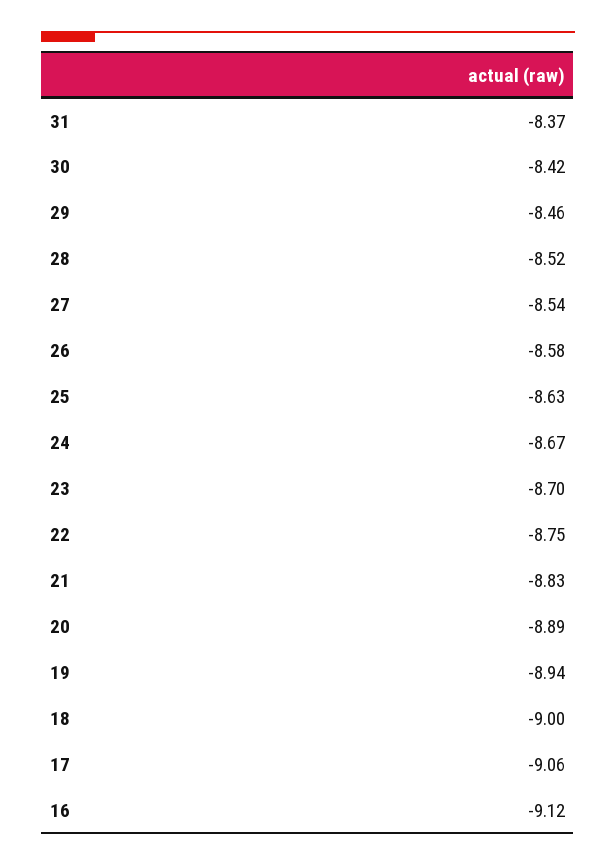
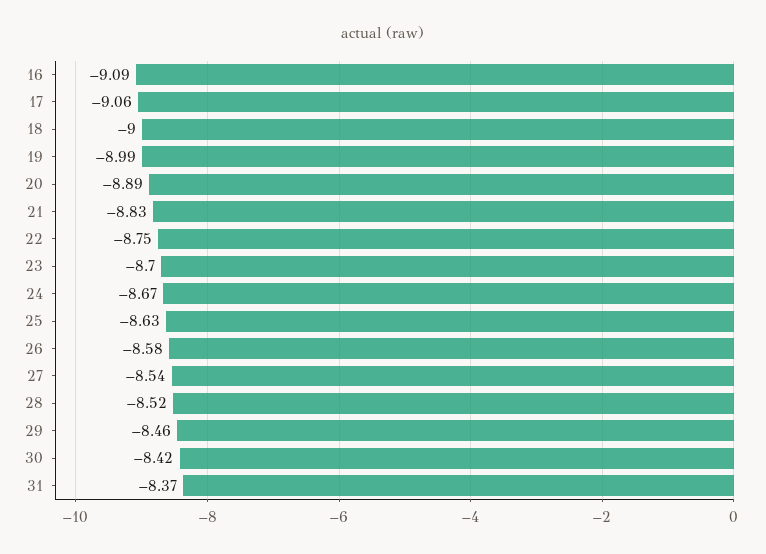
19: -8.94 -> -8.99
16: -9.12 -> -9.09

